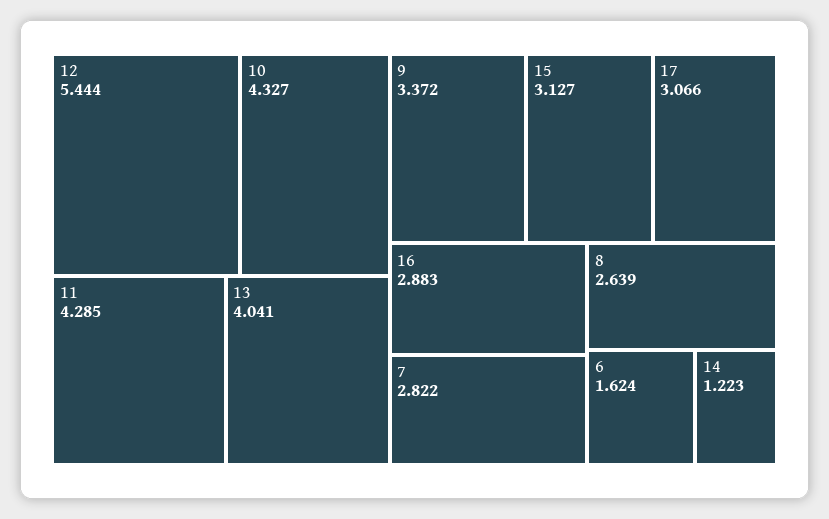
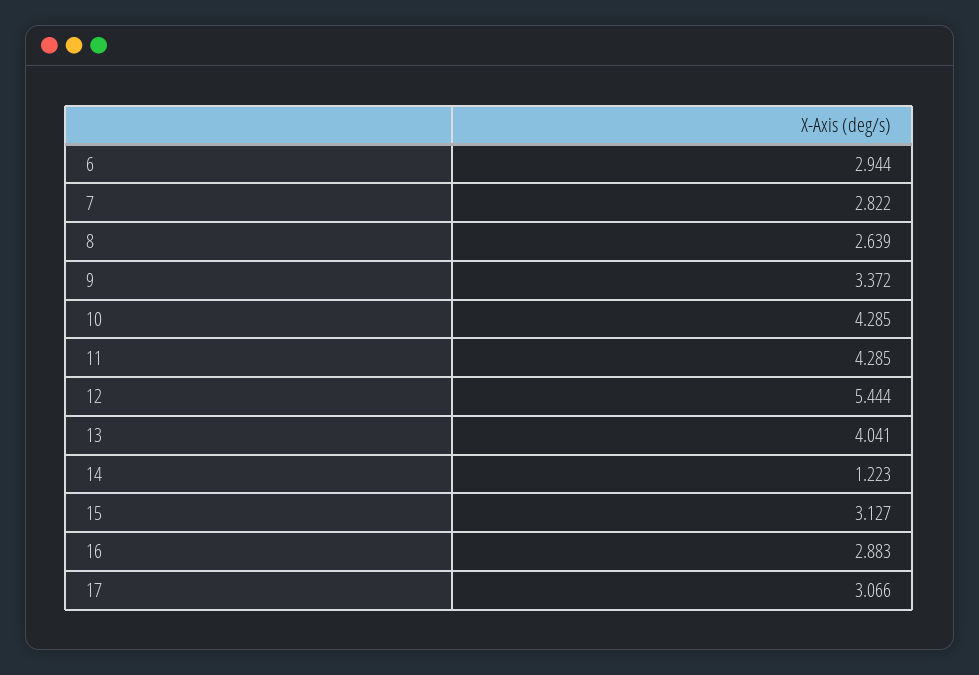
10: 4.327 -> 4.285
6: 1.624 -> 2.944

